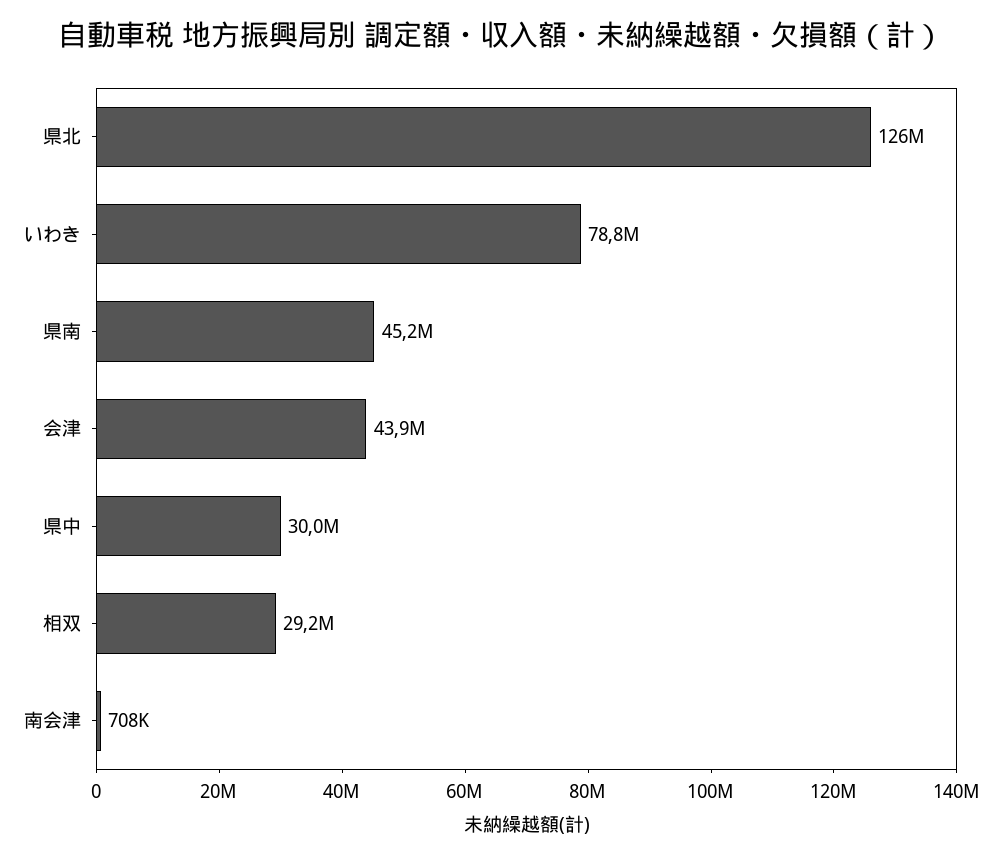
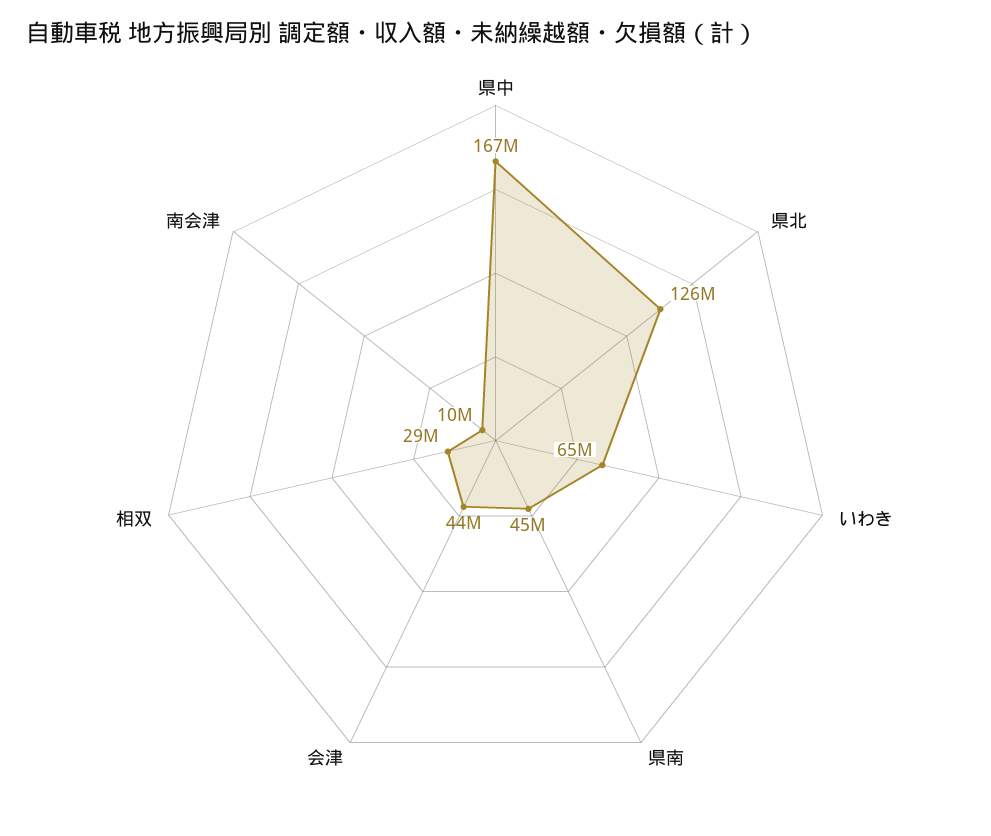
いわき: 78800000 -> 65000000
県中: 30000000 -> 167000000
南会津: 708000 -> 10000000

